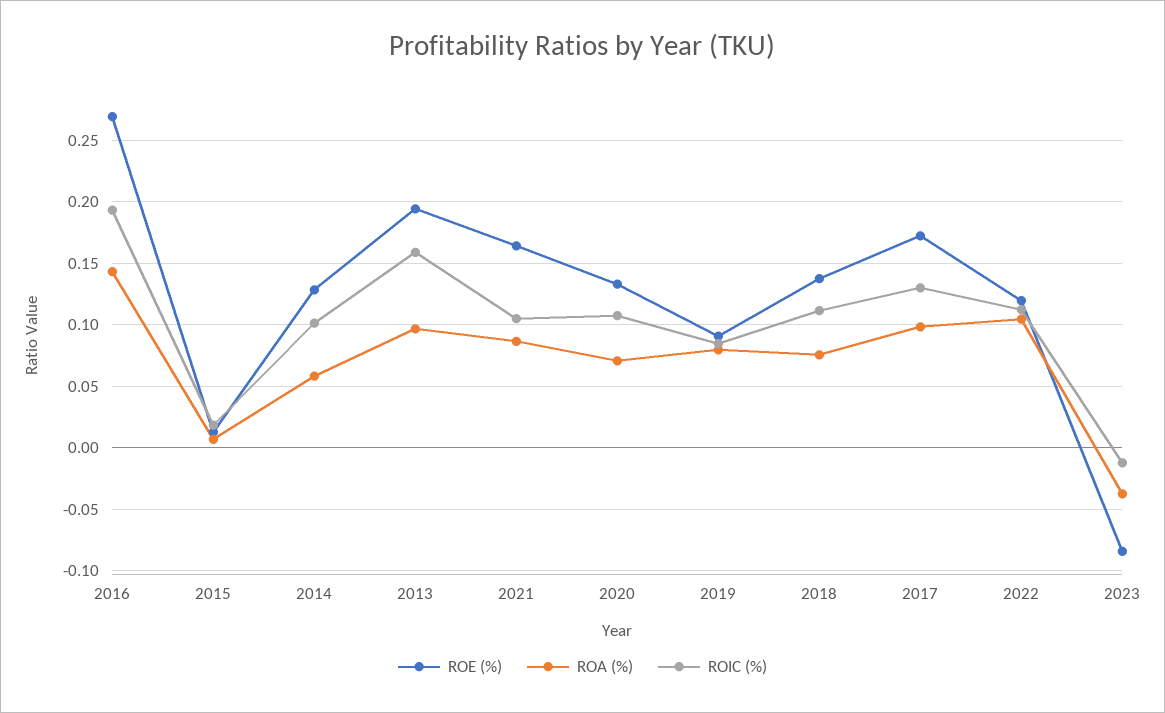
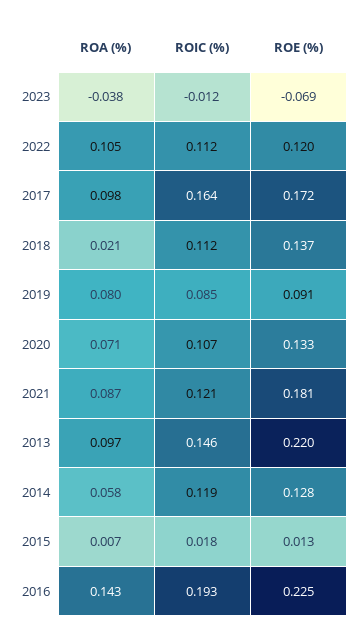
ROE (%), 2016: 0.27 -> 0.225
ROIC (%), 2014: 0.1 -> 0.119
ROE (%), 2013: 0.195 -> 0.22
ROIC (%), 2013: 0.16 -> 0.146
ROE (%), 2021: 0.165 -> 0.181
ROIC (%), 2021: 0.105 -> 0.121
ROA (%), 2018: 0.075 -> 0.021
ROIC (%), 2017: 0.13 -> 0.164
ROE (%), 2023: -0.085 -> -0.069

